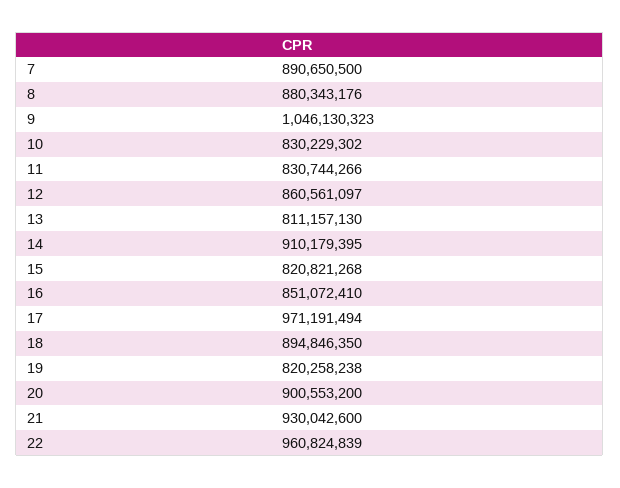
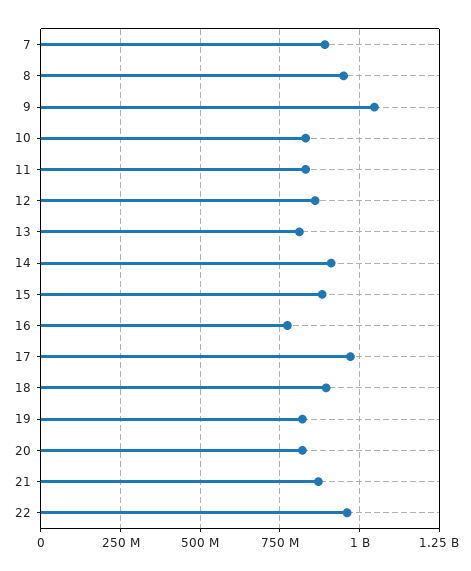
8: 880343176 -> 950000000
15: 820821268 -> 875000000
16: 851072410 -> 775000000
20: 900553200 -> 825000000
21: 930042600 -> 875000000

